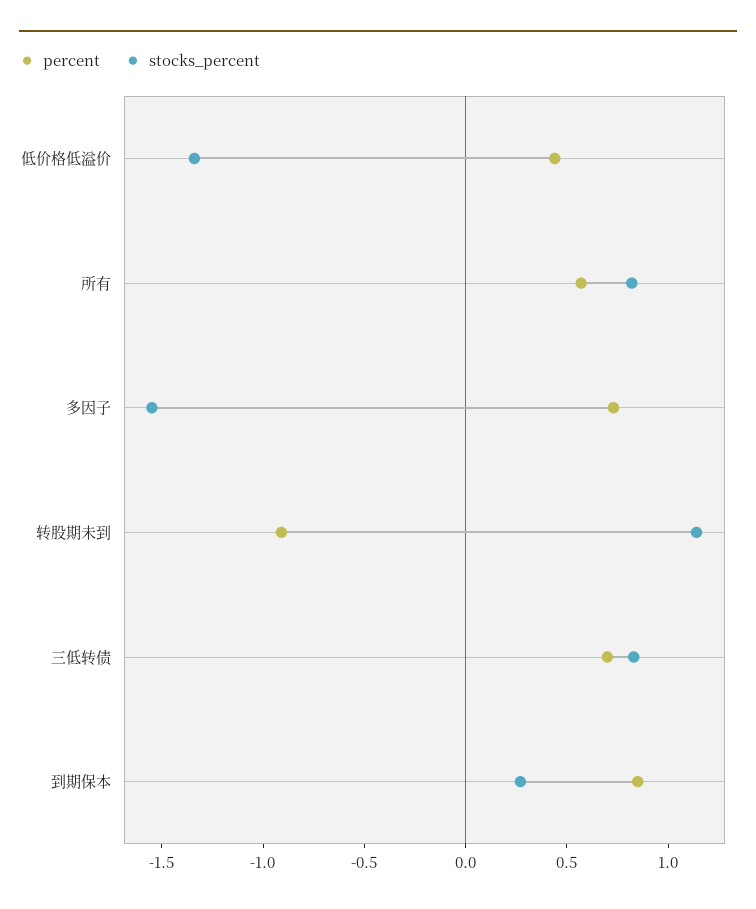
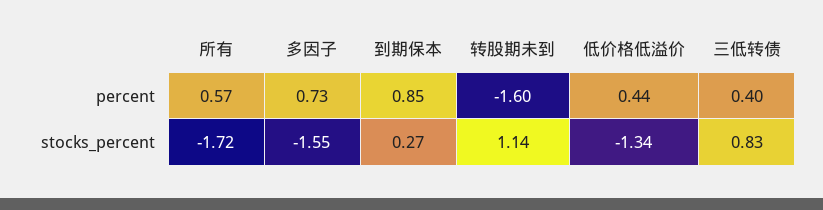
stocks_percent, 所有: 0.8 -> -1.72
percent, 转股期未到: -0.9 -> -1.6
percent, 三低转债: 0.7 -> 0.4

